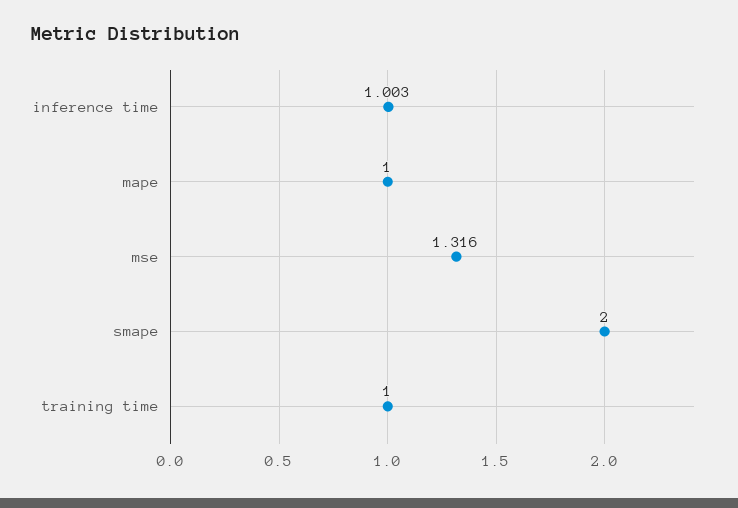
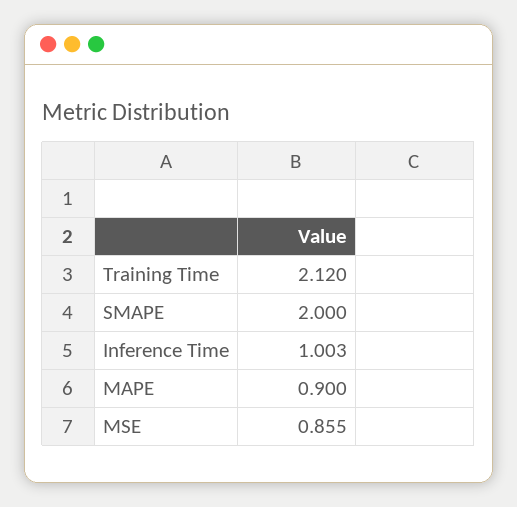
mape: 1 -> 0.9
mse: 1.316 -> 0.855
training time: 1 -> 2.12

